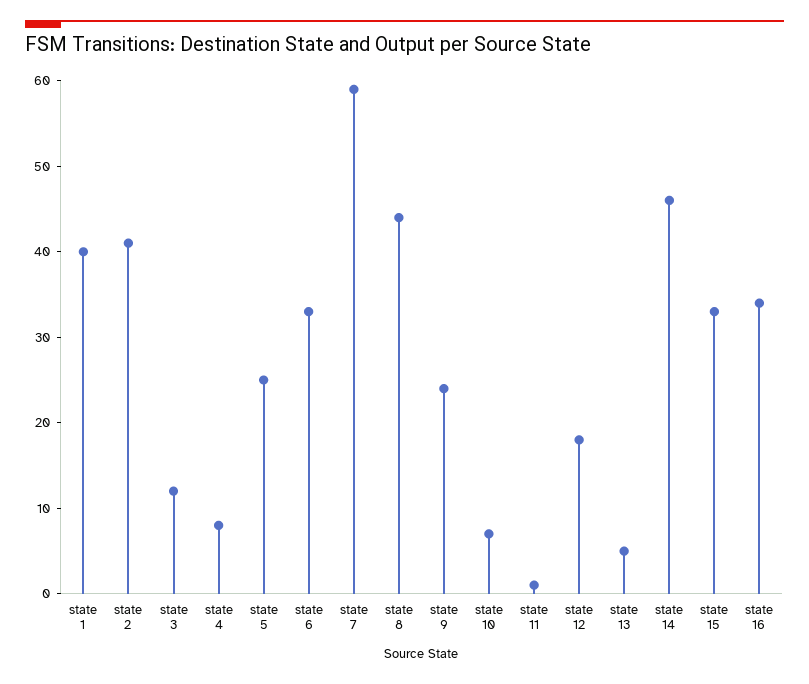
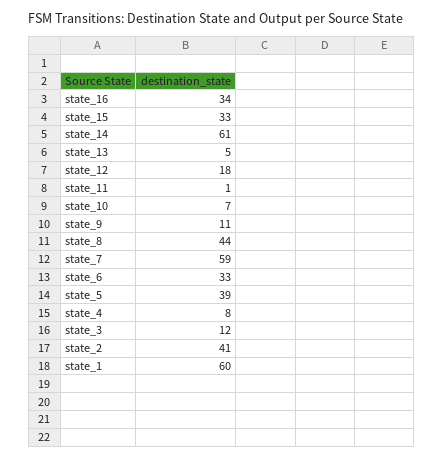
state 1: 40 -> 60
state 5: 25 -> 39
state 9: 24 -> 11
state 14: 46 -> 61

